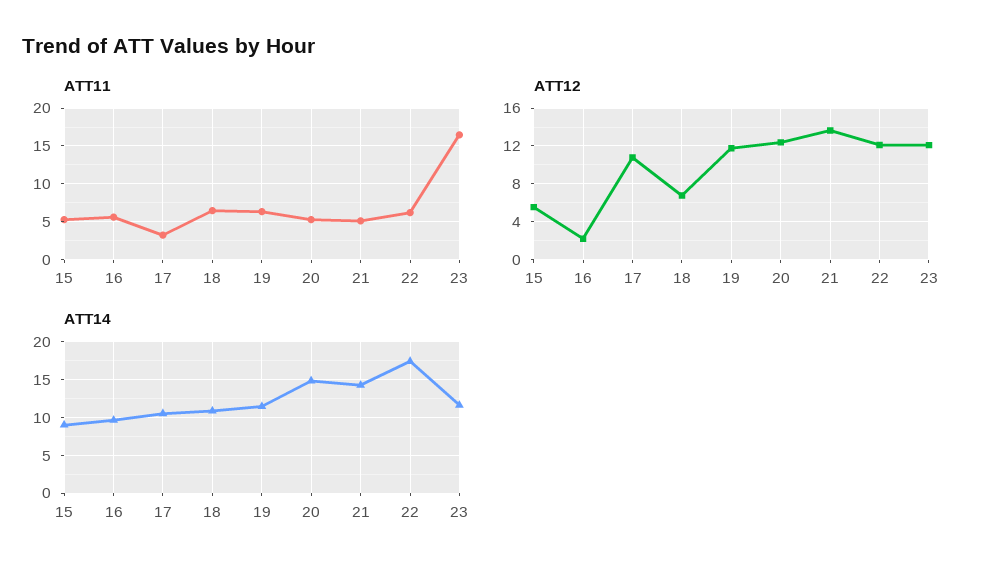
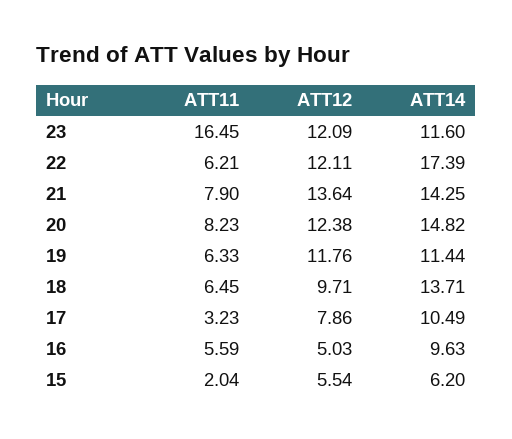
ATT11, 15: 5 -> 2.04
ATT11, 20: 5 -> 8.23
ATT11, 21: 5 -> 7.9
ATT12, 16: 2 -> 5.03
ATT12, 17: 11 -> 7.86
ATT12, 18: 7 -> 9.71
ATT14, 15: 9 -> 6.2
ATT14, 18: 11 -> 13.71

